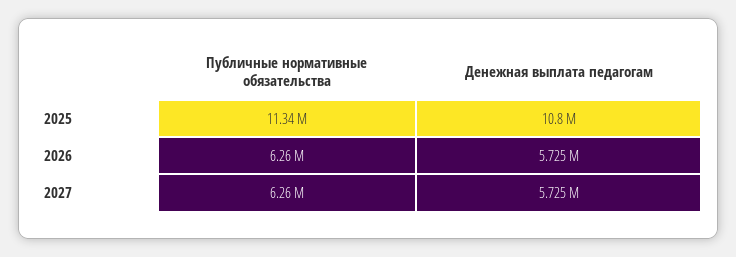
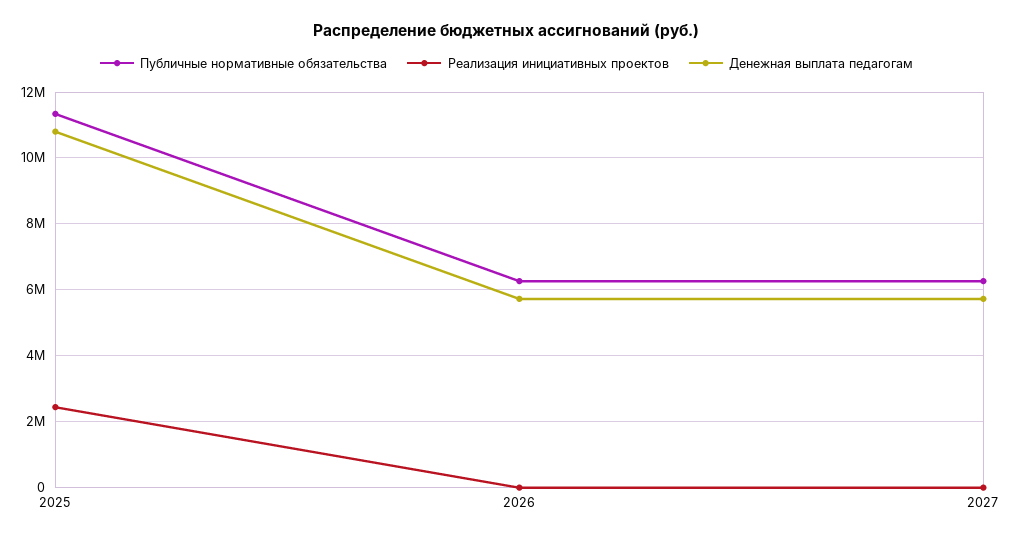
Реализация инициативных проектов, 2025: none -> 2400000
Реализация инициативных проектов, 2026: none -> 0
Реализация инициативных проектов, 2027: none -> 0

